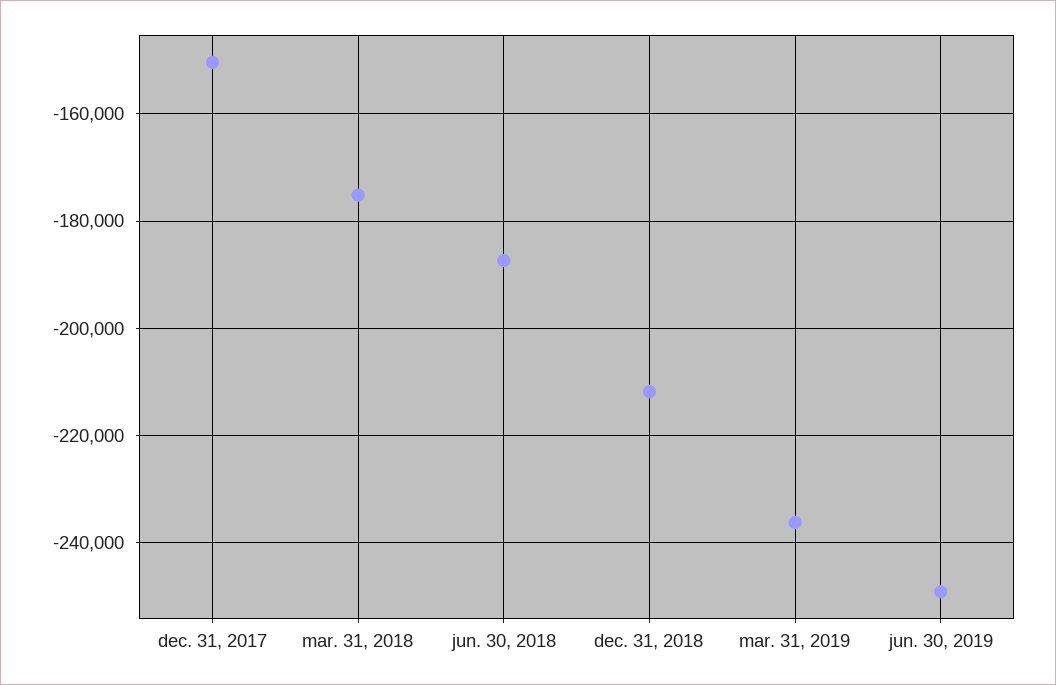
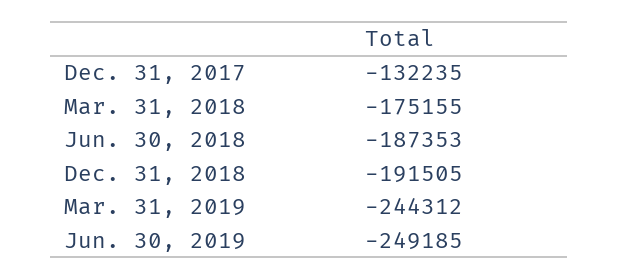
dec. 31, 2017: -150000 -> -132235
dec. 31, 2018: -212000 -> -191505
mar. 31, 2019: -236000 -> -244312

